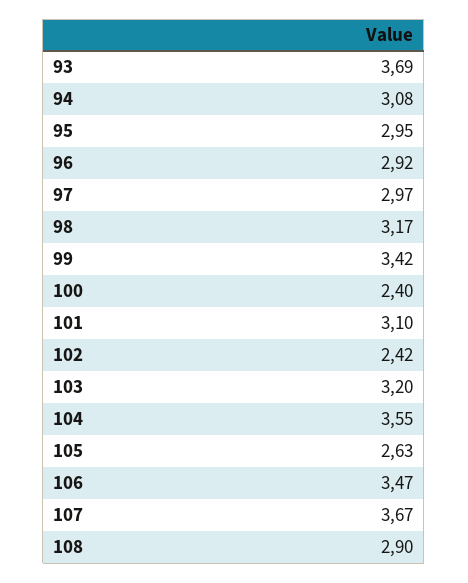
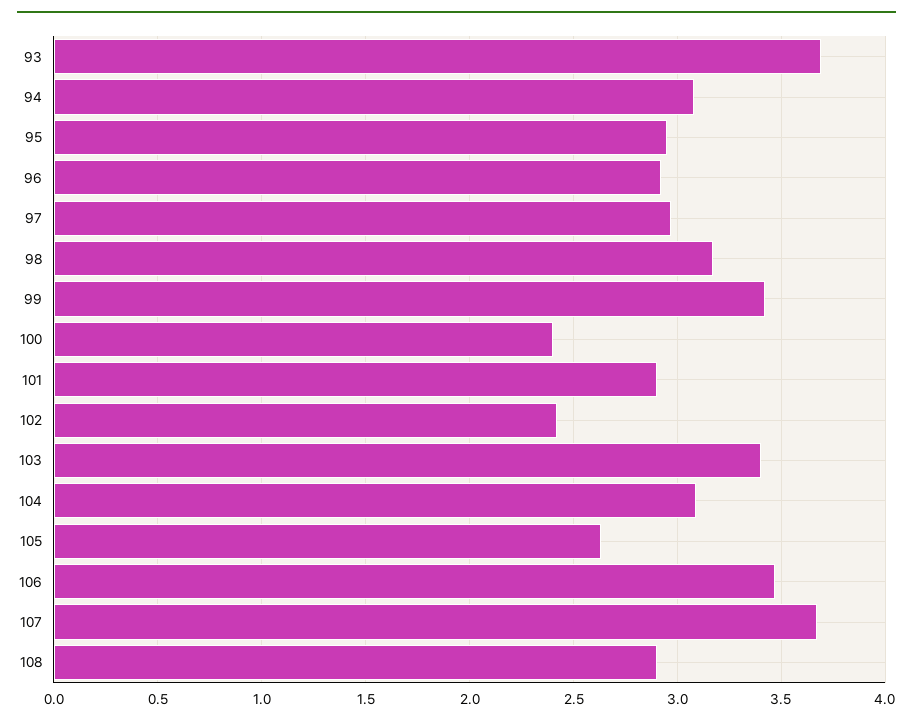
101: 3.1 -> 2.9
103: 3.2 -> 3.4
104: 3.55 -> 3.1

